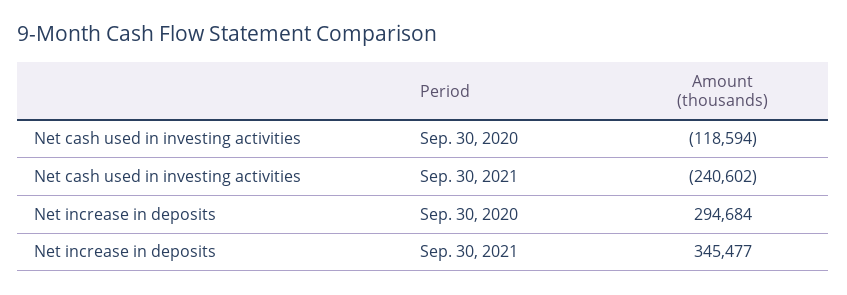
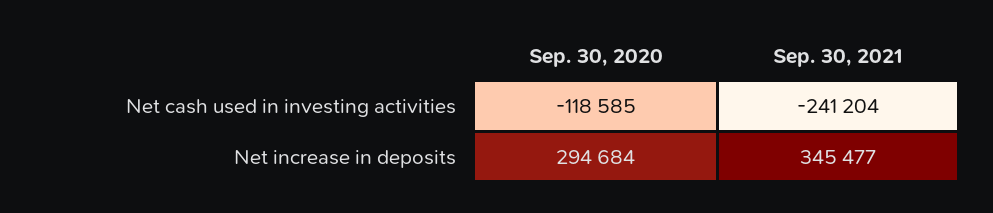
Net cash used in investing activities, Sep. 30, 2020: -118594 -> -118585
Net cash used in investing activities, Sep. 30, 2021: -240602 -> -241204

